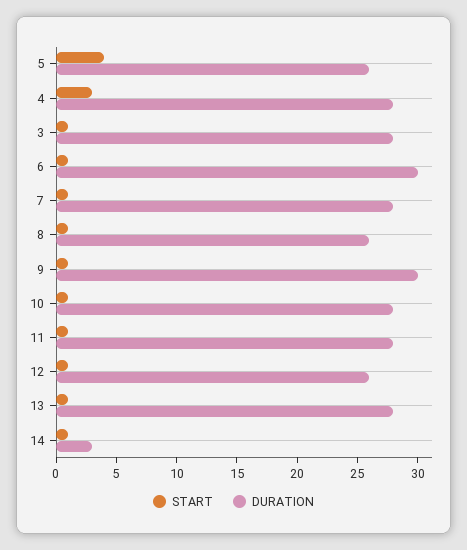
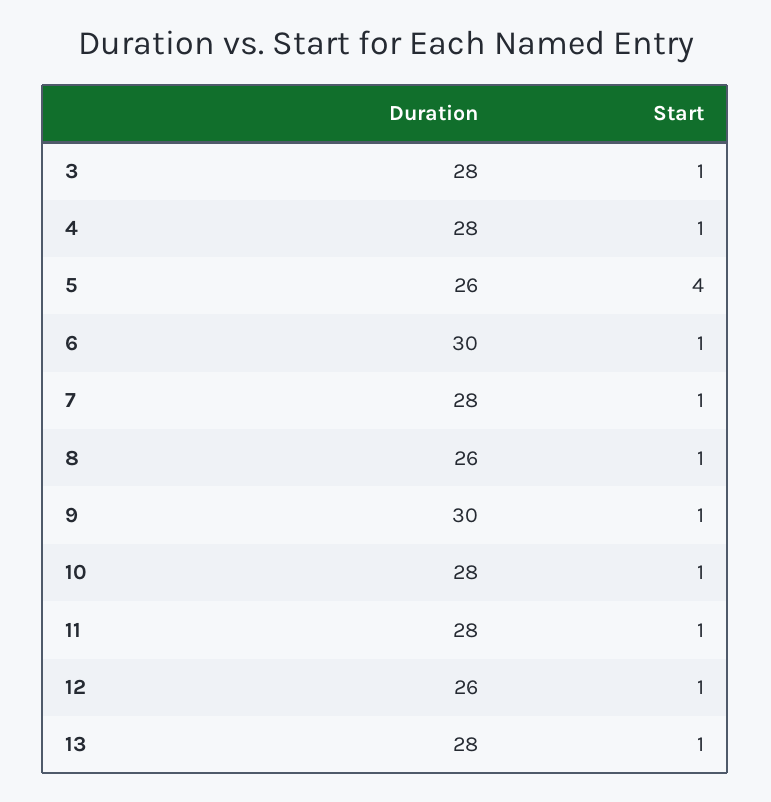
START, 4: 3 -> 1
START, 14: 1 -> none
DURATION, 14: 3 -> none

